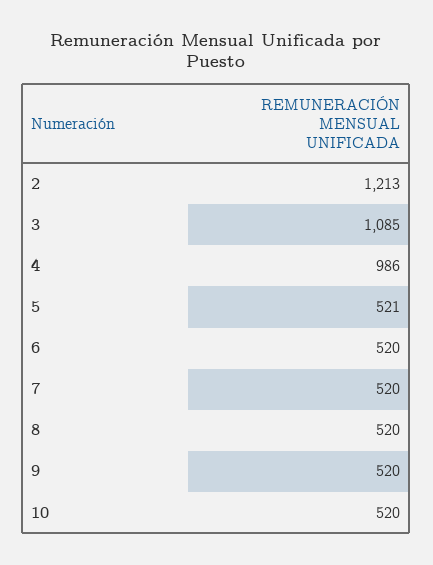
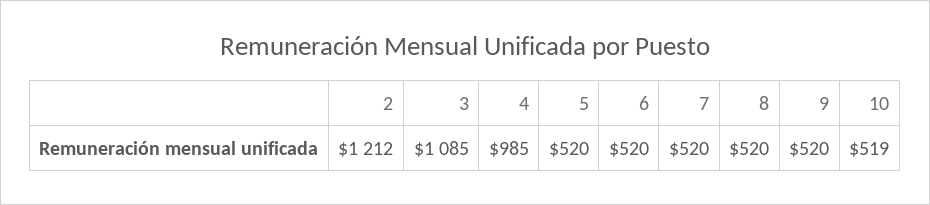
2: 1213 -> 1212
4: 986 -> 985
5: 521 -> 520
10: 520 -> 519

